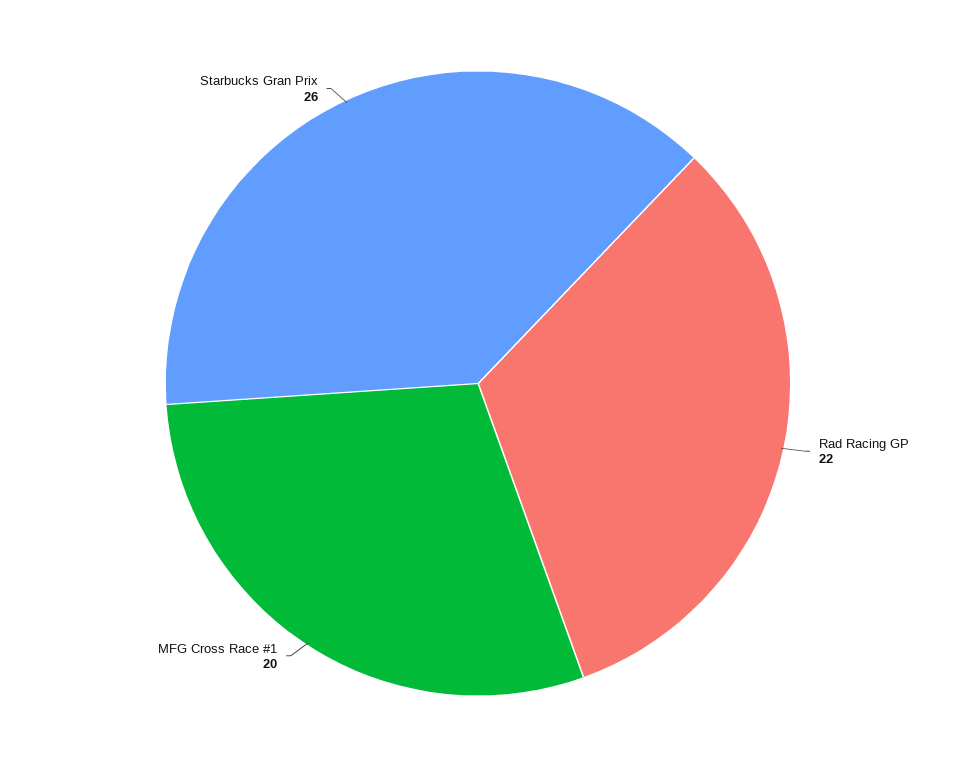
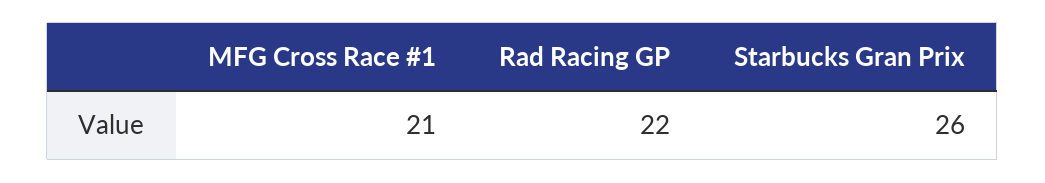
MFG Cross Race #1: 20 -> 21

